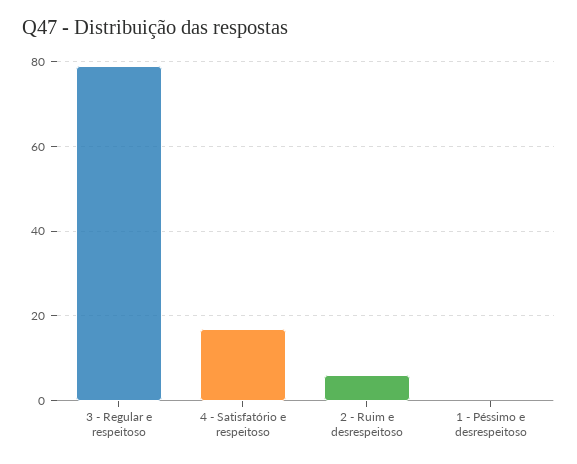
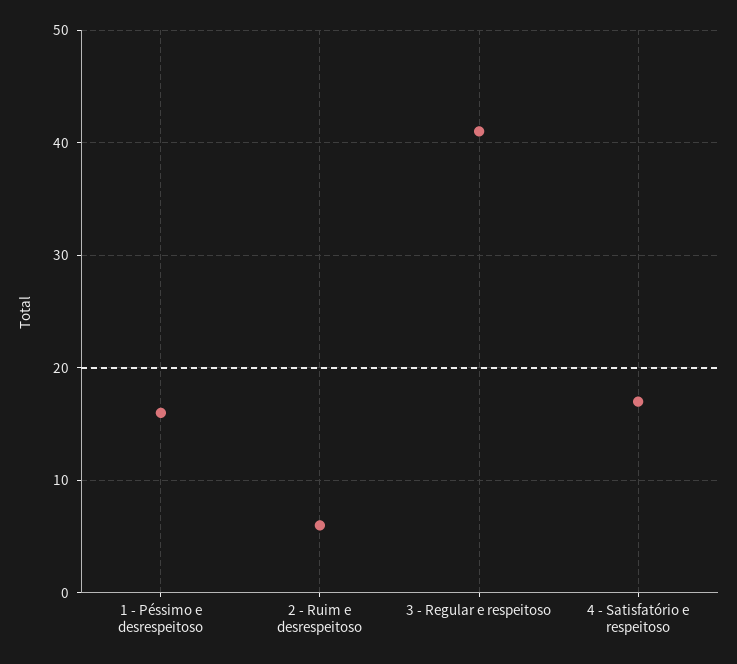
3 - Regular e respeitoso: 80 -> 41
1 - Péssimo e desrespeitoso: 0 -> 16

